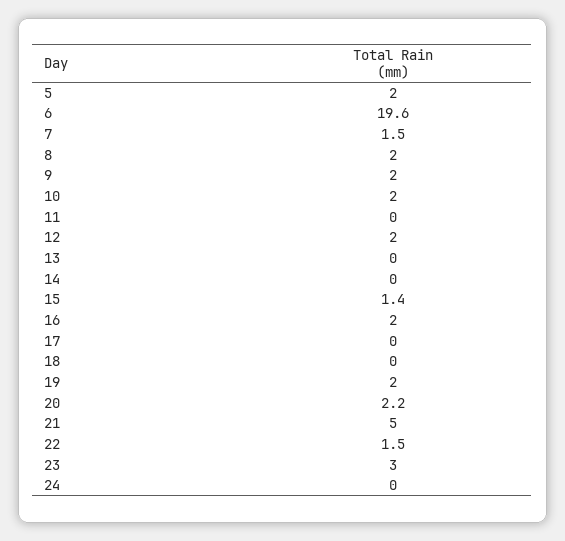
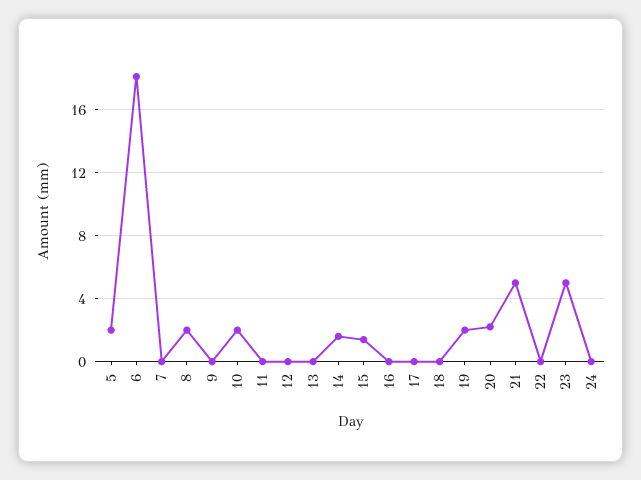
6: 19.6 -> 18
7: 1.5 -> 0
9: 2 -> 0
12: 2 -> 0
14: 0 -> 1.5
16: 2 -> 0
22: 1.5 -> 0
23: 3 -> 5

